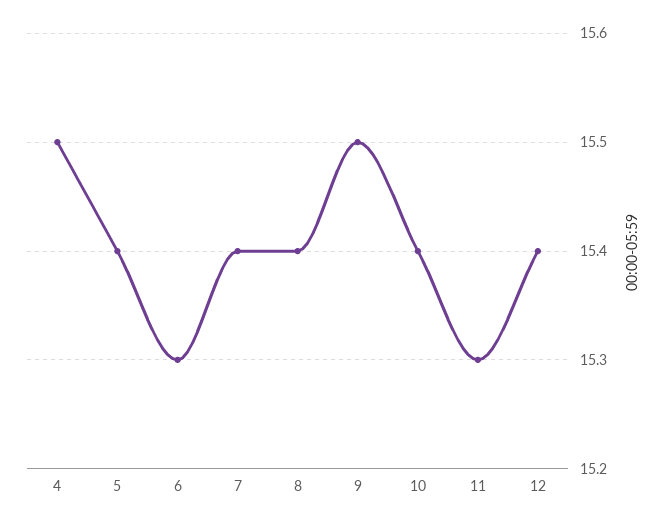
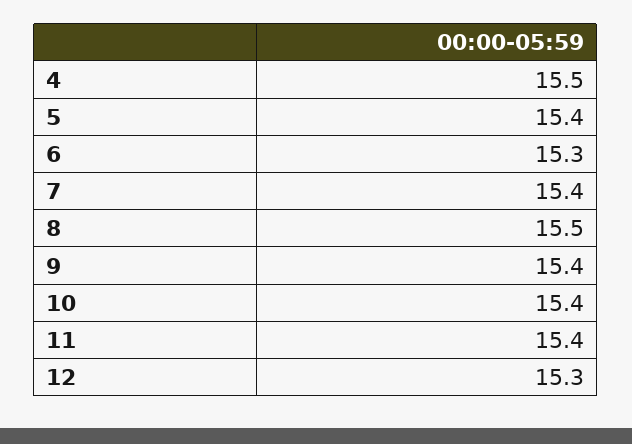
8: 15.4 -> 15.5
9: 15.5 -> 15.4
11: 15.3 -> 15.4
12: 15.4 -> 15.3

